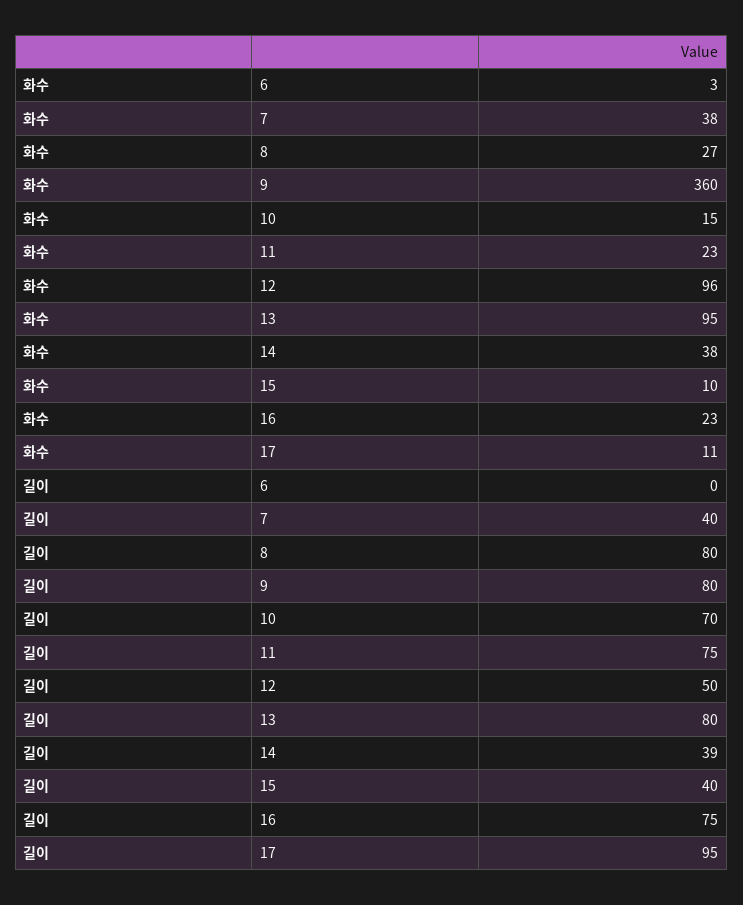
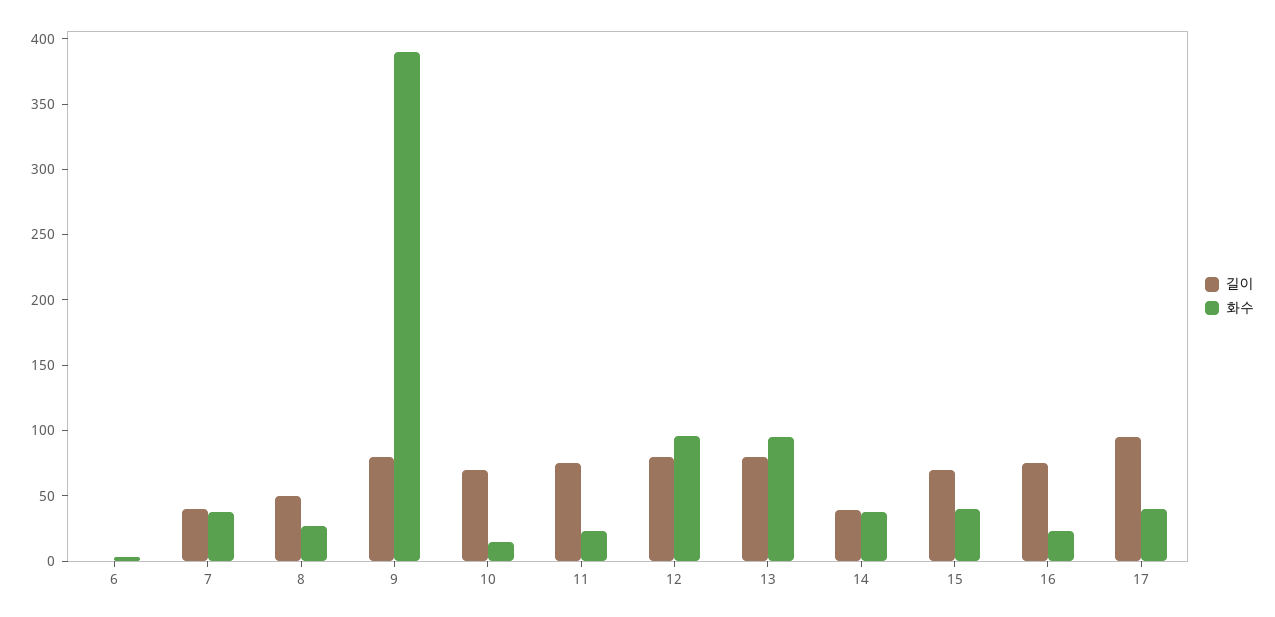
화수, 9: 360 -> 390
화수, 15: 10 -> 40
화수, 17: 11 -> 40
길이, 8: 80 -> 50
길이, 12: 50 -> 80
길이, 15: 40 -> 70

